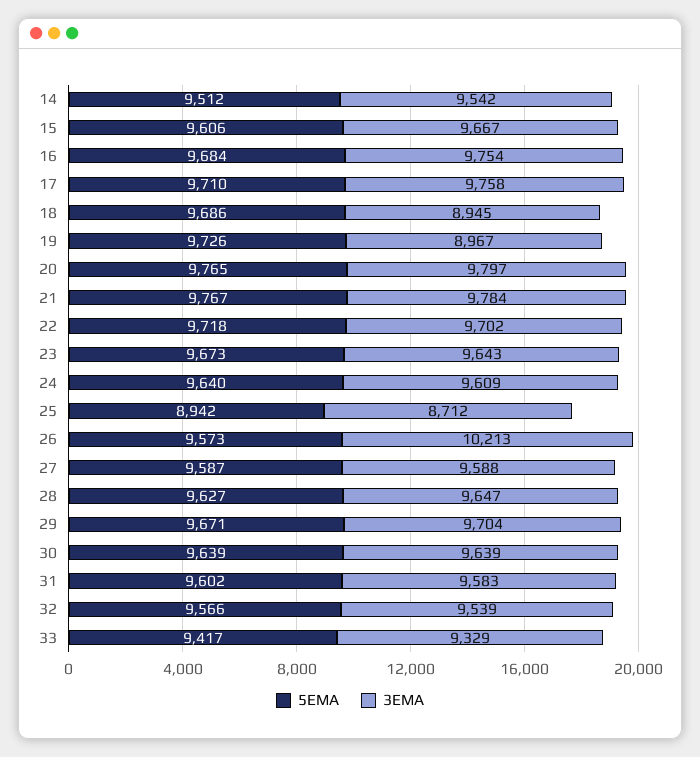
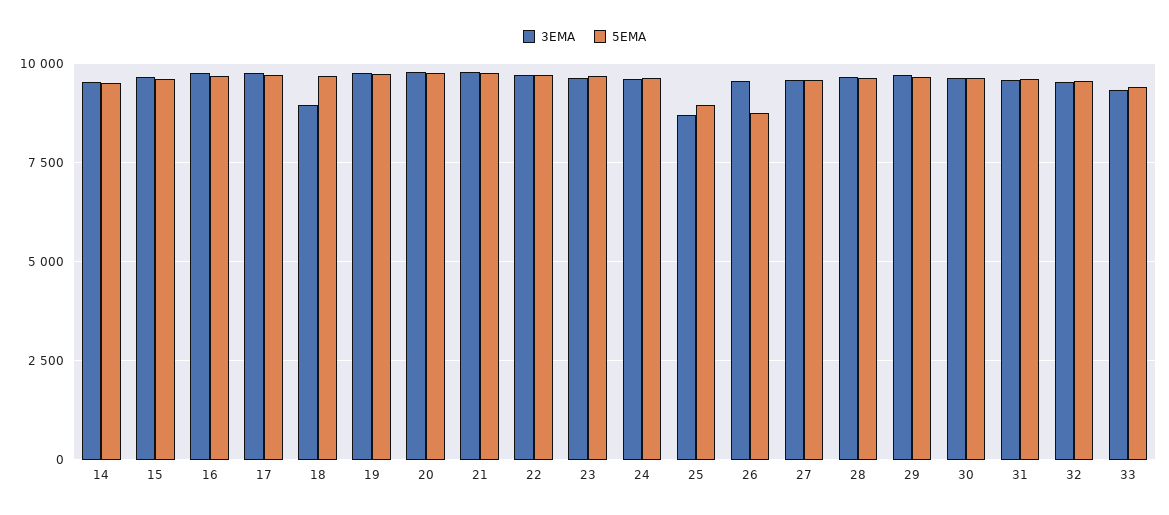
3EMA, 19: 8967 -> 9750
5EMA, 26: 9573 -> 8750
3EMA, 26: 10213 -> 9500

